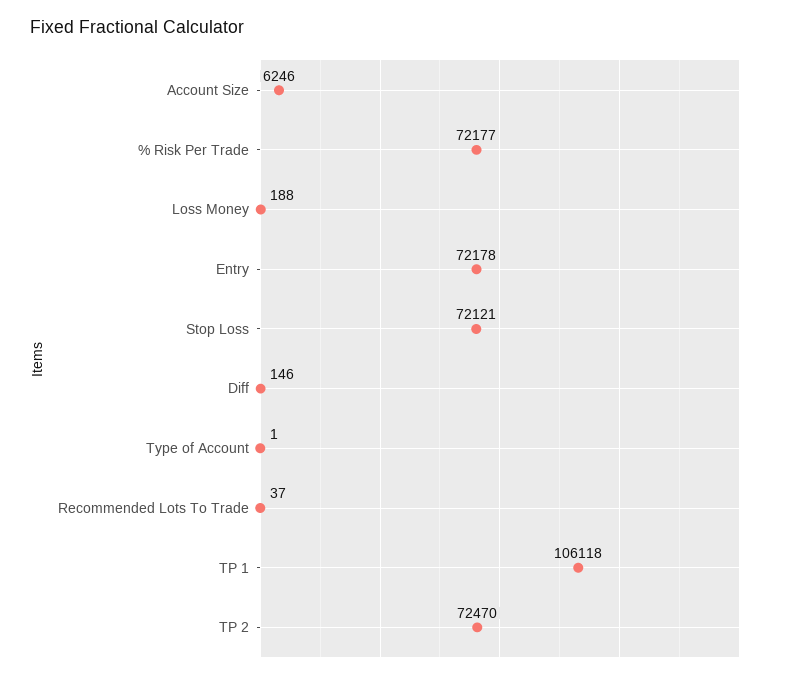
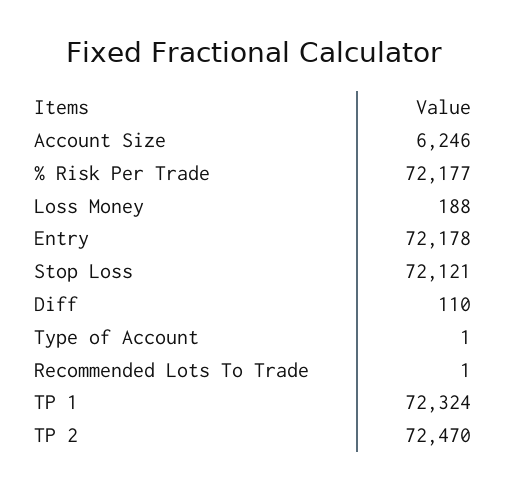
Diff: 146 -> 110
Recommended Lots To Trade: 37 -> 1
TP 1: 106118 -> 72324

